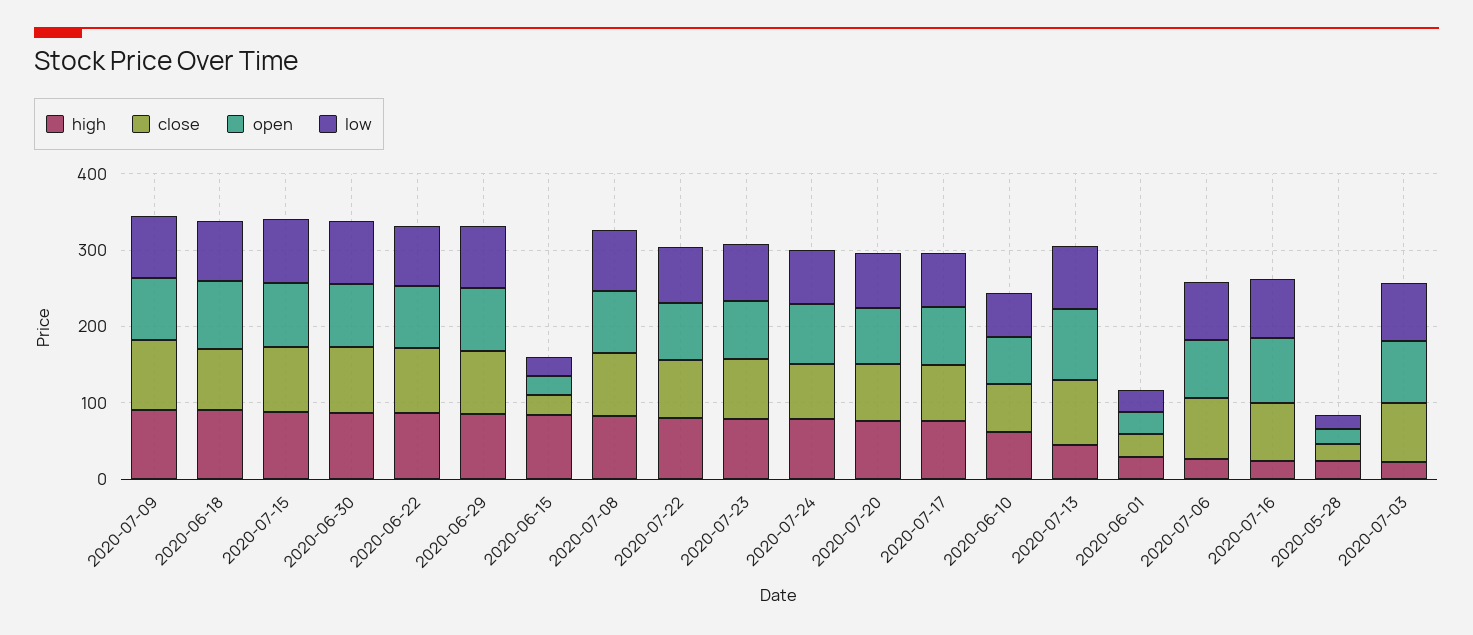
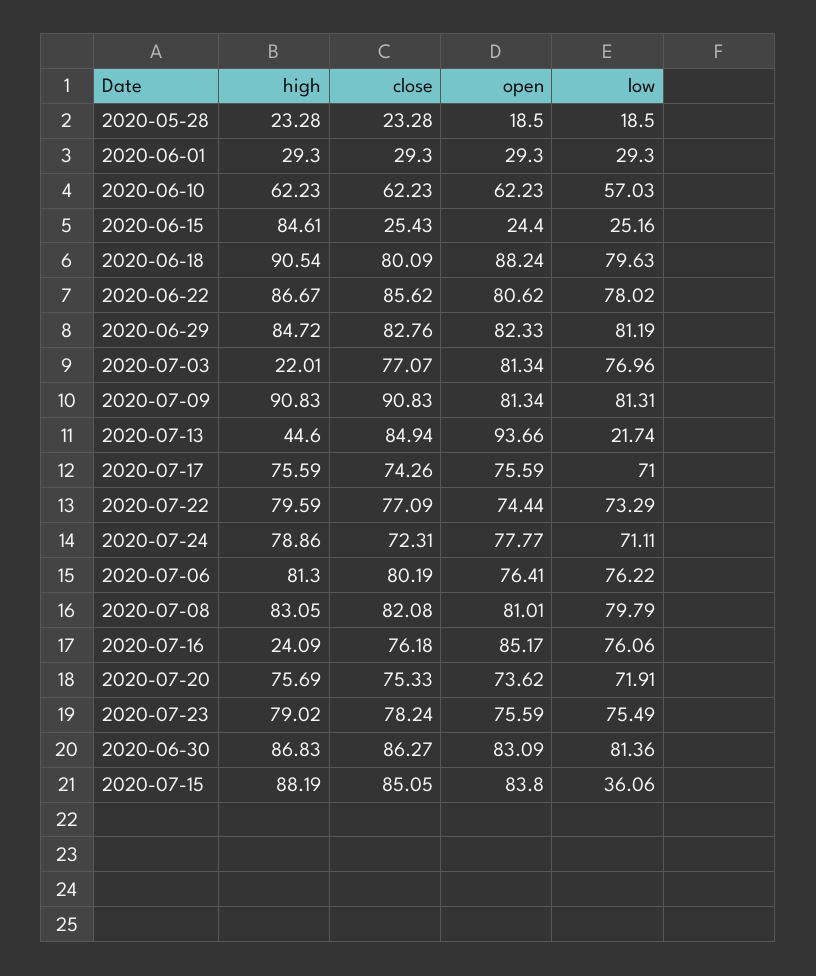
low, 2020-07-15: 80 -> 36.06
low, 2020-07-13: 80 -> 21.74
high, 2020-07-06: 20 -> 81.3

